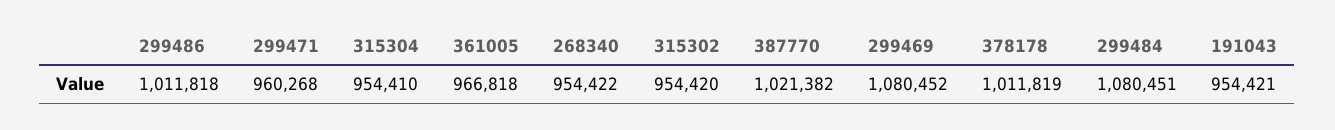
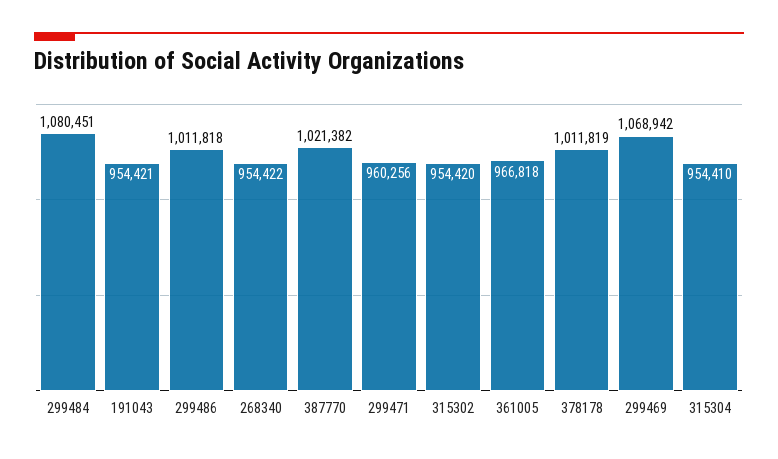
299471: 960268 -> 960256
299469: 1080452 -> 1068942

